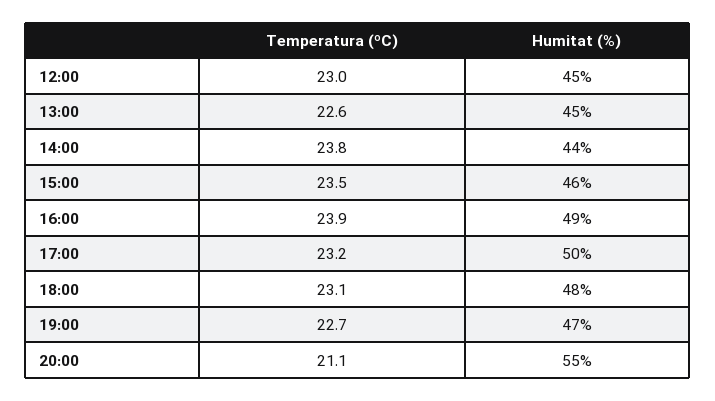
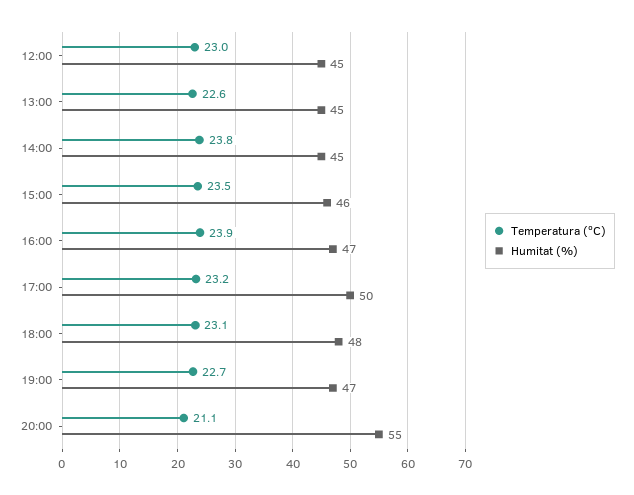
Humitat (%), 14:00: 44 -> 45
Humitat (%), 16:00: 49 -> 47

